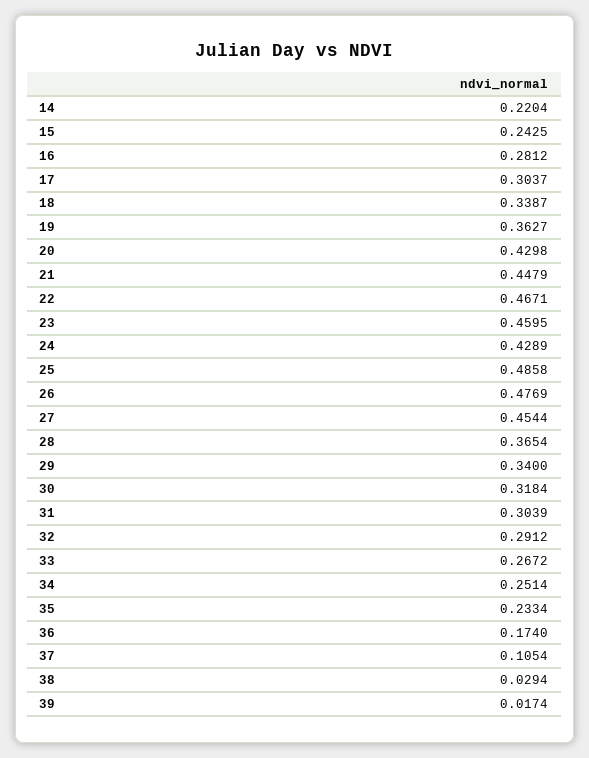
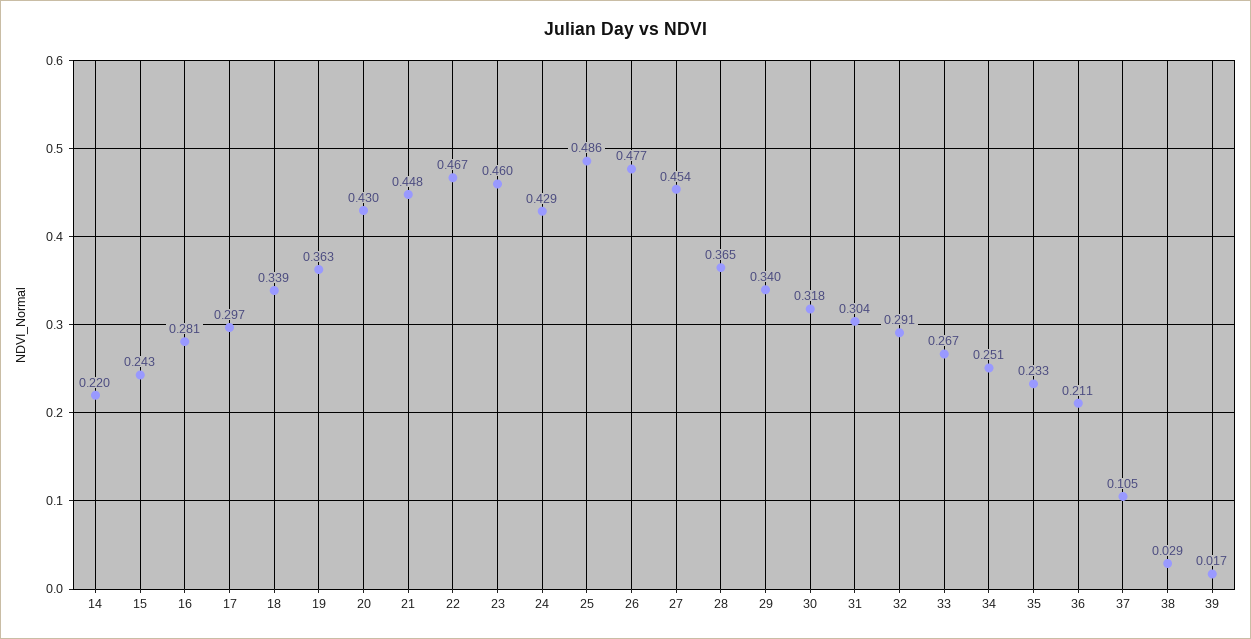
17: 0.3037 -> 0.297
36: 0.174 -> 0.211

